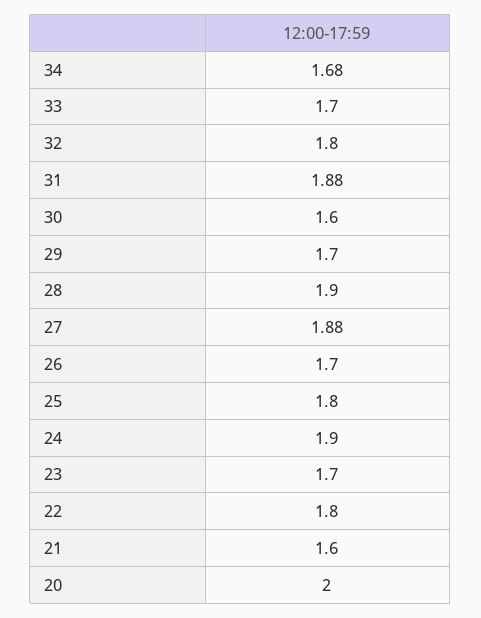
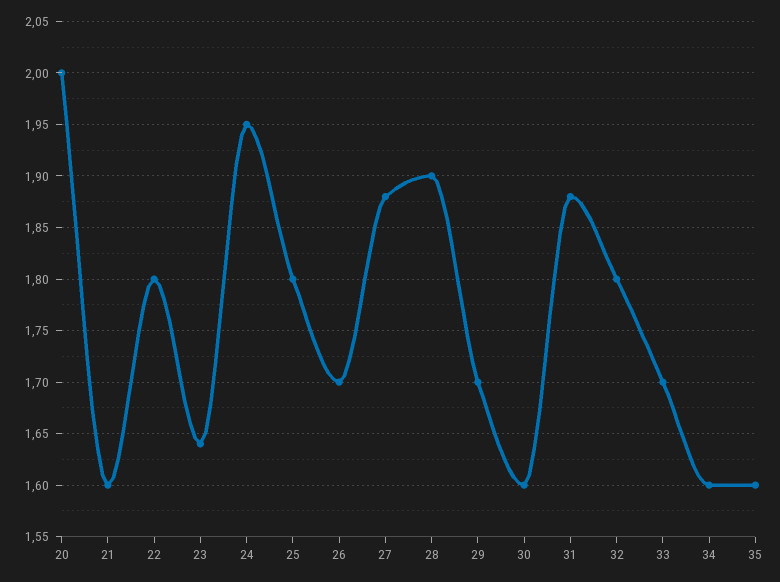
34: 1.68 -> 1.6
24: 1.9 -> 1.95
23: 1.7 -> 1.64
35: none -> 1.6

